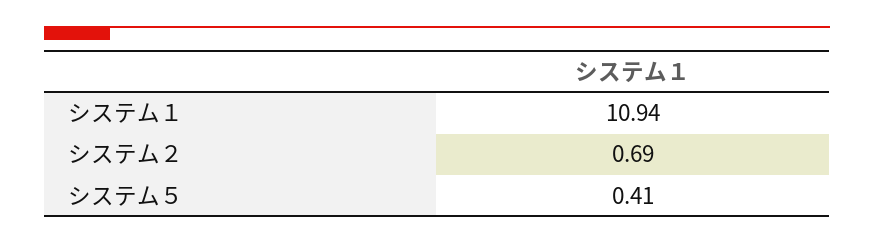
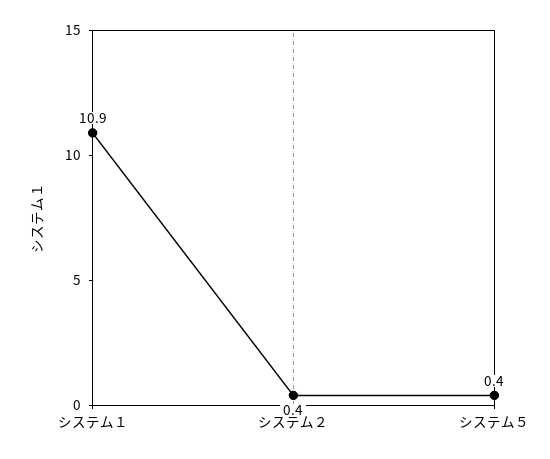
システム２: 0.69 -> 0.4

